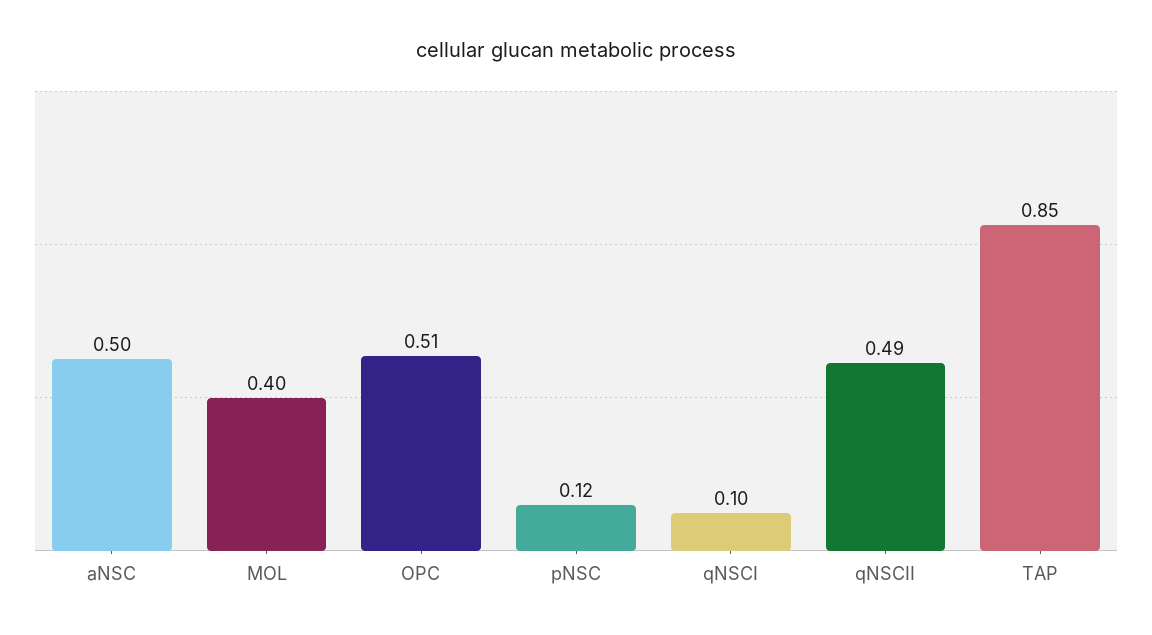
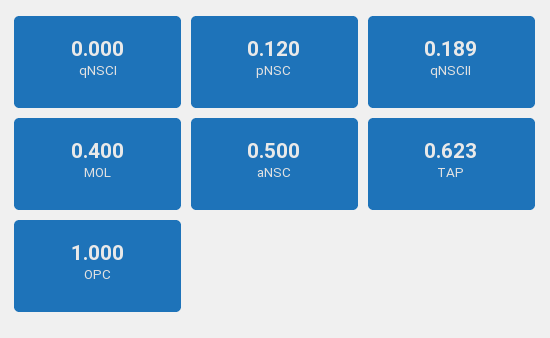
OPC: 0.51 -> 1
qNSCI: 0.1 -> 0
qNSCII: 0.49 -> 0.189
TAP: 0.85 -> 0.623

